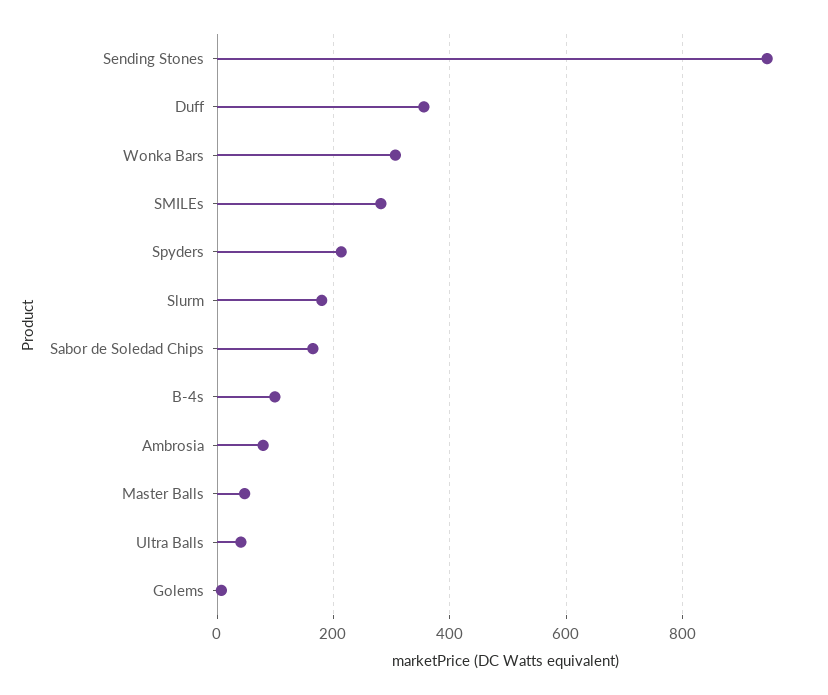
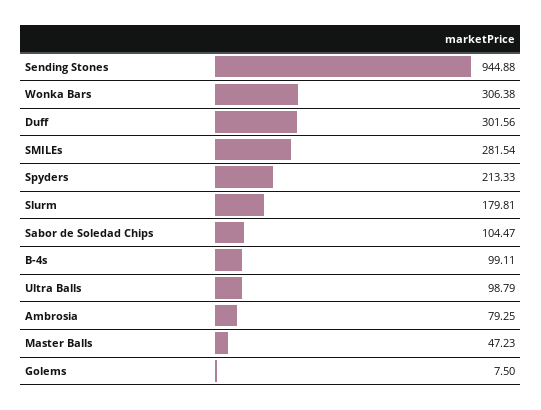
Duff: 360 -> 301.56
Sabor de Soledad Chips: 160 -> 104.47
Ultra Balls: 40 -> 98.79

